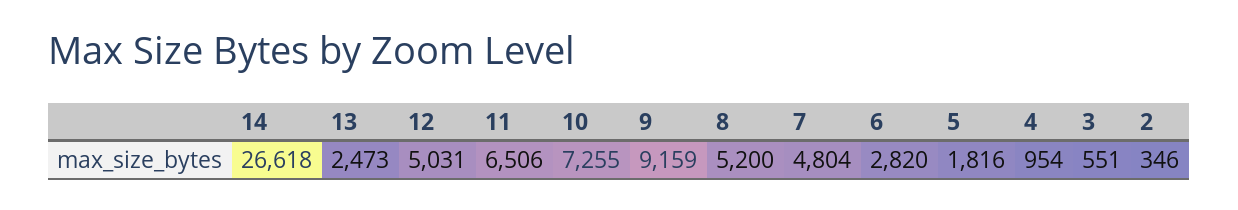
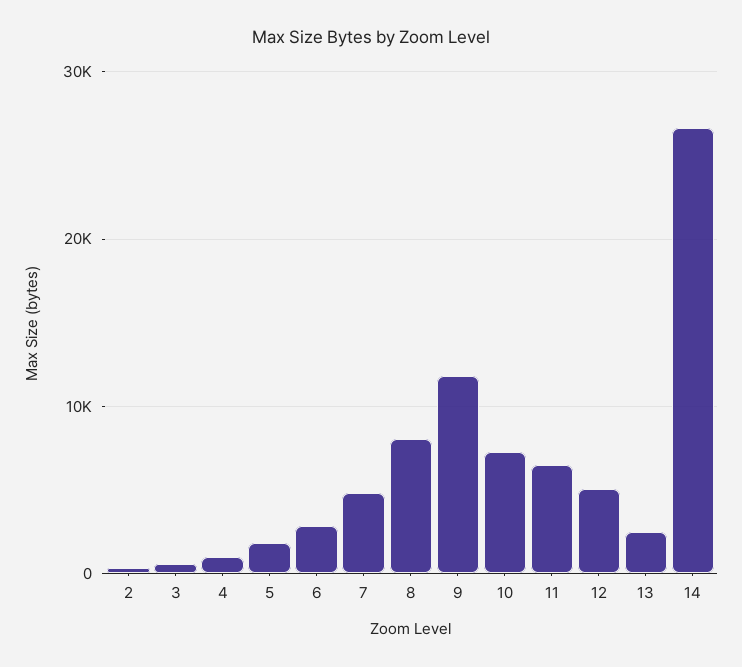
9: 9159 -> 12000
8: 5200 -> 8000

